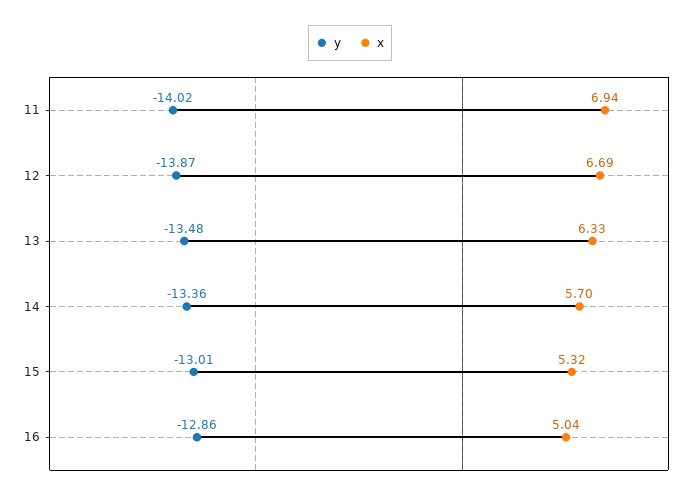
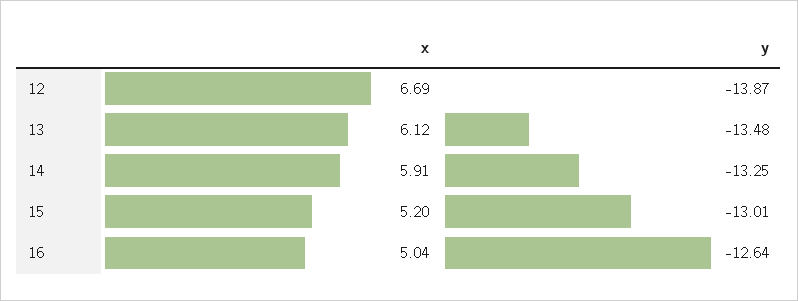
y, 11: -14.02 -> none
x, 11: 6.94 -> none
x, 13: 6.33 -> 6.12
y, 14: -13.36 -> -13.25
x, 14: 5.7 -> 5.91
x, 15: 5.32 -> 5.2
y, 16: -12.86 -> -12.64

